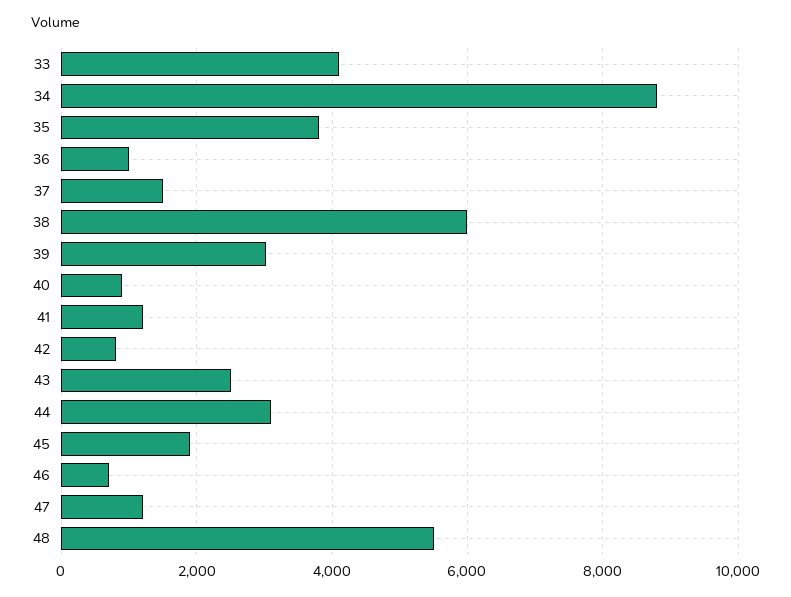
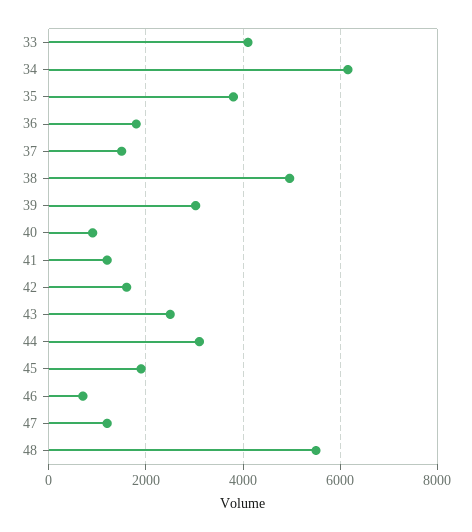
34: 8800 -> 6200
36: 1000 -> 1800
38: 6000 -> 5000
42: 800 -> 1600

